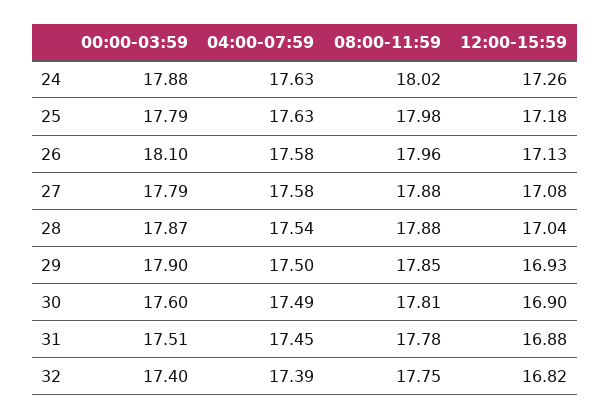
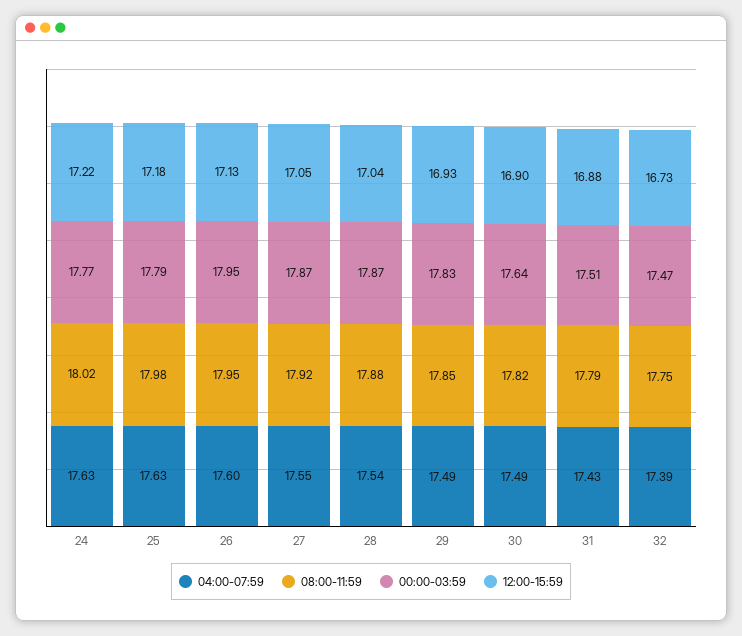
00:00-03:59, 24: 17.88 -> 17.77
12:00-15:59, 24: 17.26 -> 17.22
00:00-03:59, 26: 18.1 -> 17.95
04:00-07:59, 26: 17.58 -> 17.6
08:00-11:59, 26: 17.96 -> 17.95
00:00-03:59, 27: 17.79 -> 17.87
04:00-07:59, 27: 17.58 -> 17.55
08:00-11:59, 27: 17.88 -> 17.92
12:00-15:59, 27: 17.08 -> 17.05
00:00-03:59, 29: 17.9 -> 17.83
04:00-07:59, 29: 17.5 -> 17.49
00:00-03:59, 30: 17.6 -> 17.64
08:00-11:59, 30: 17.81 -> 17.82
04:00-07:59, 31: 17.45 -> 17.43
08:00-11:59, 31: 17.78 -> 17.79
00:00-03:59, 32: 17.4 -> 17.47
12:00-15:59, 32: 16.82 -> 16.73

